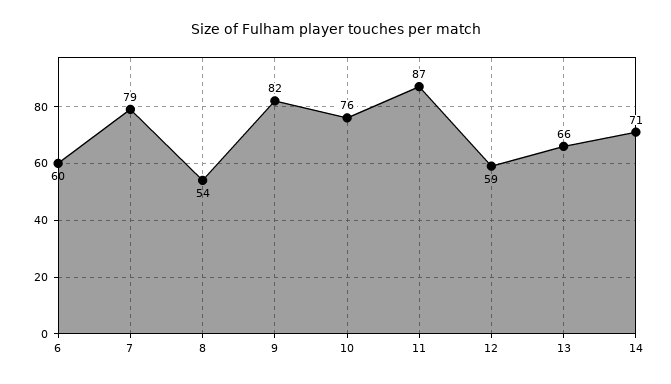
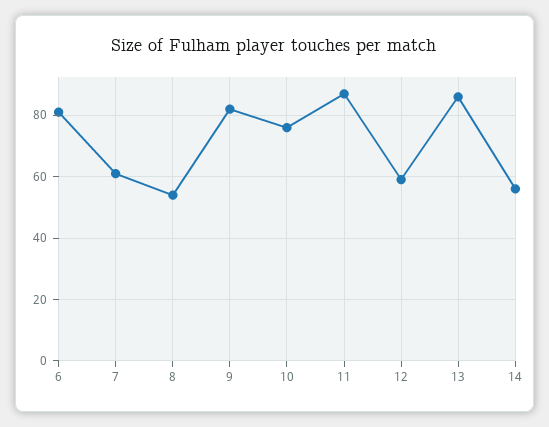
6: 60 -> 80
7: 79 -> 60
13: 66 -> 85
14: 71 -> 55

